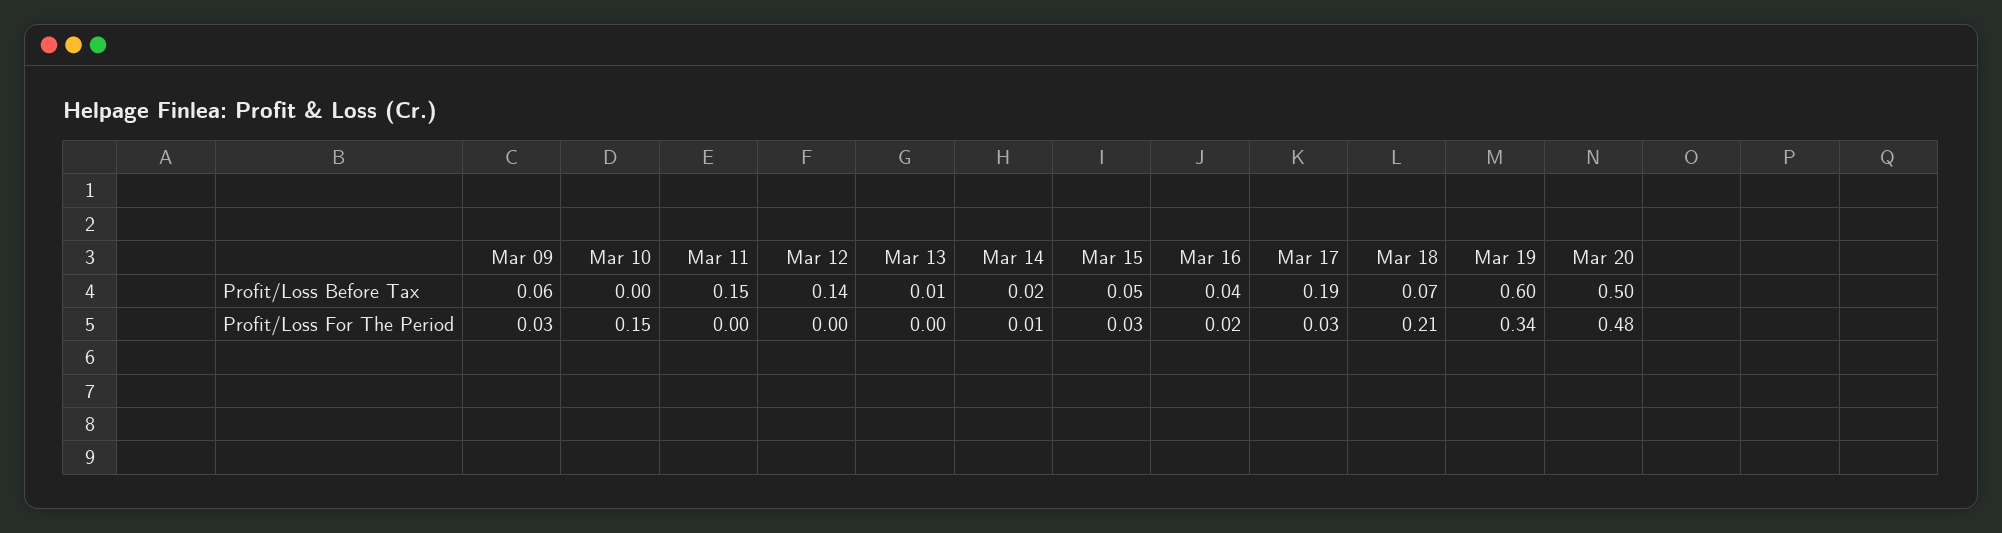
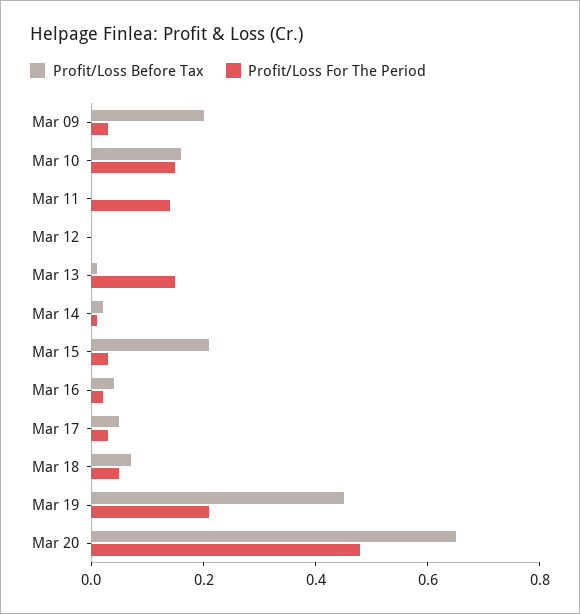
Profit/Loss Before Tax, Mar 09: 0.06 -> 0.2
Profit/Loss Before Tax, Mar 10: 0 -> 0.15
Profit/Loss Before Tax, Mar 11: 0.15 -> 0
Profit/Loss Before Tax, Mar 12: 0.14 -> 0
Profit/Loss Before Tax, Mar 15: 0.05 -> 0.2
Profit/Loss Before Tax, Mar 17: 0.19 -> 0.05
Profit/Loss Before Tax, Mar 19: 0.6 -> 0.45
Profit/Loss Before Tax, Mar 20: 0.5 -> 0.65
Profit/Loss For The Period, Mar 11: 0 -> 0.15
Profit/Loss For The Period, Mar 13: 0 -> 0.15
Profit/Loss For The Period, Mar 18: 0.21 -> 0.05
Profit/Loss For The Period, Mar 19: 0.34 -> 0.2

